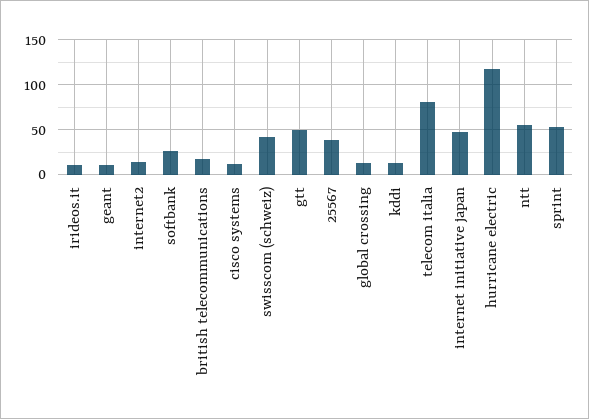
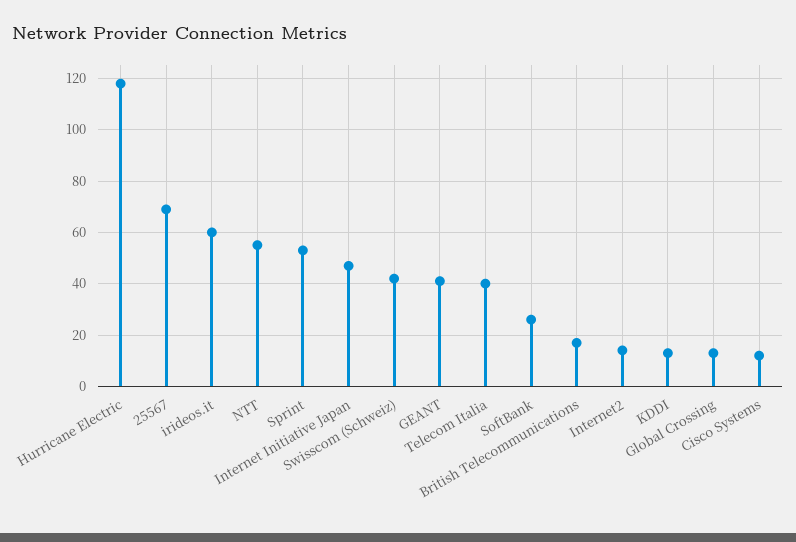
irideos.it: 10 -> 60
geant: 10 -> 40
gtt: 50 -> none
25567: 40 -> 70
telecom italia: 80 -> 40

